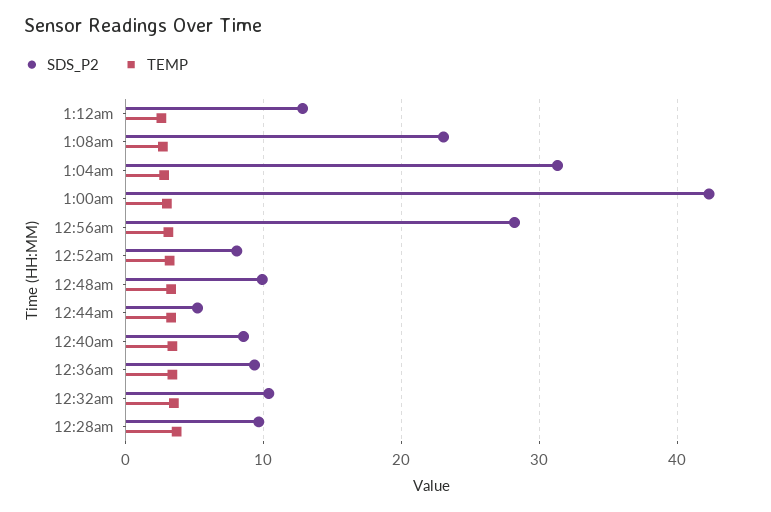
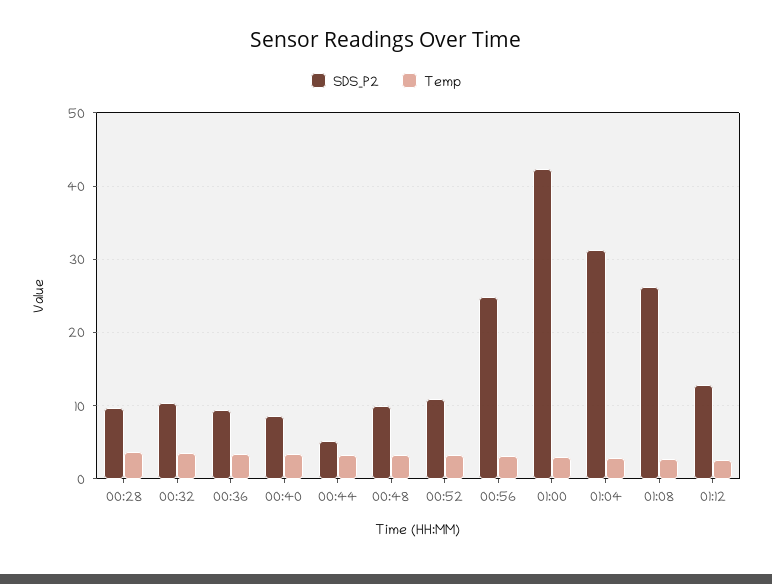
SDS_P2, 1:08am: 23 -> 26
SDS_P2, 12:56am: 28 -> 25
SDS_P2, 12:52am: 8 -> 11

